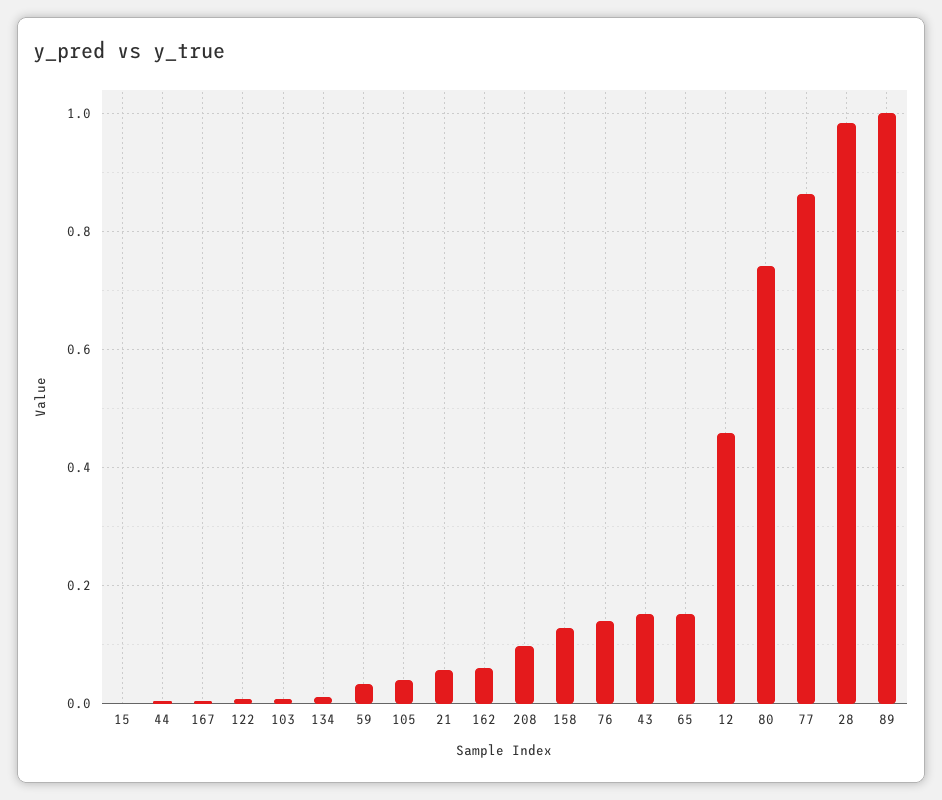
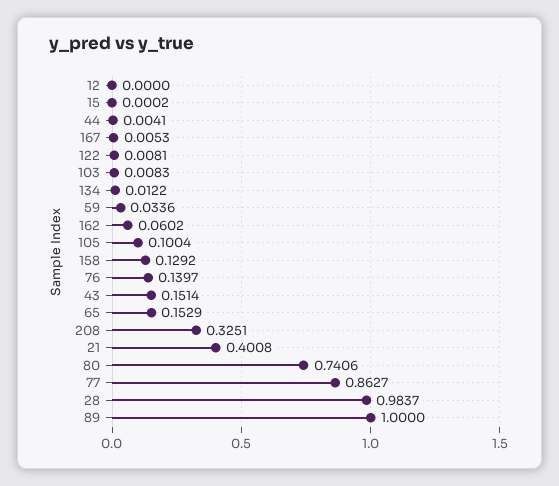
105: 0.04 -> 0.1004
21: 0.06 -> 0.4008
208: 0.1 -> 0.3251
12: 0.46 -> 0

